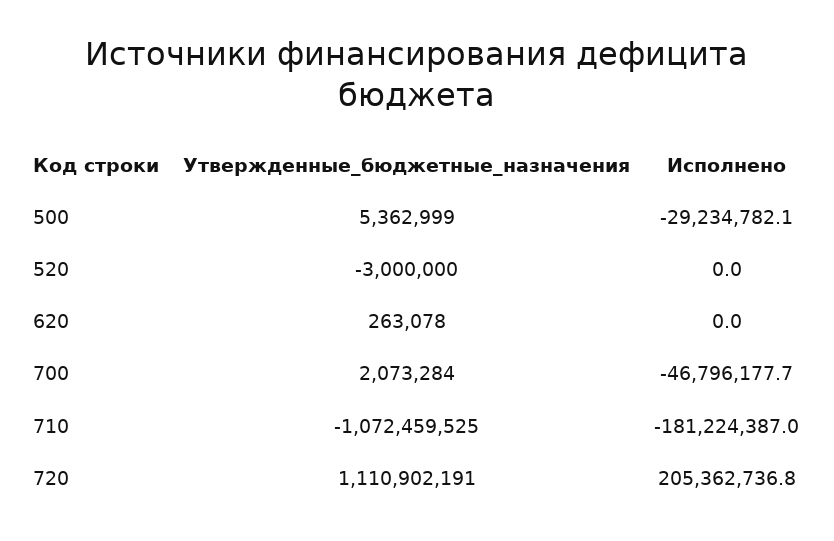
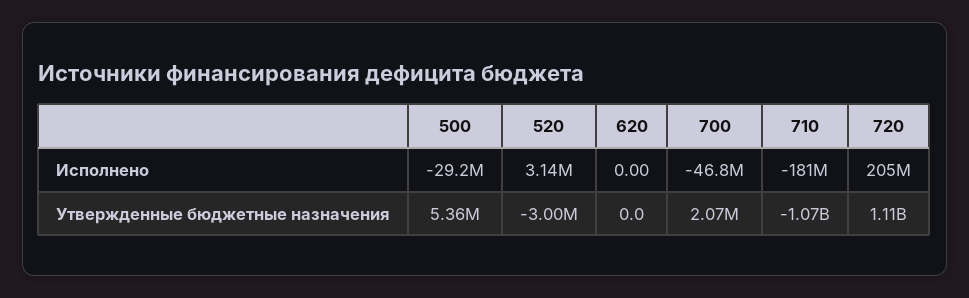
Исполнено, 520: 0 -> 3140000
Утвержденные_бюджетные_назначения, 620: 263078 -> 0

